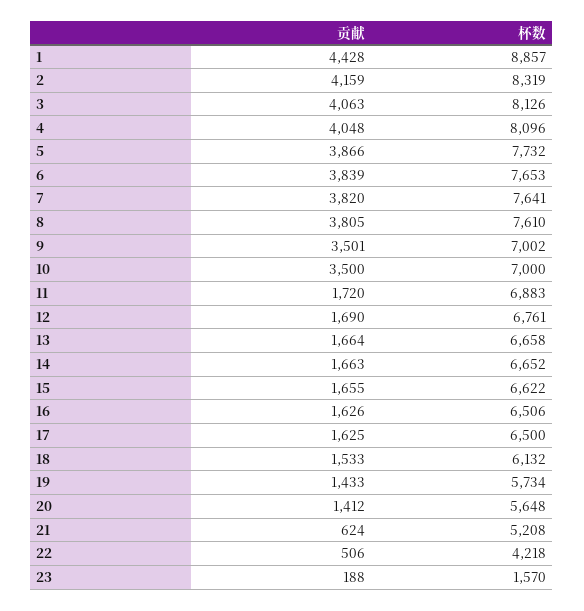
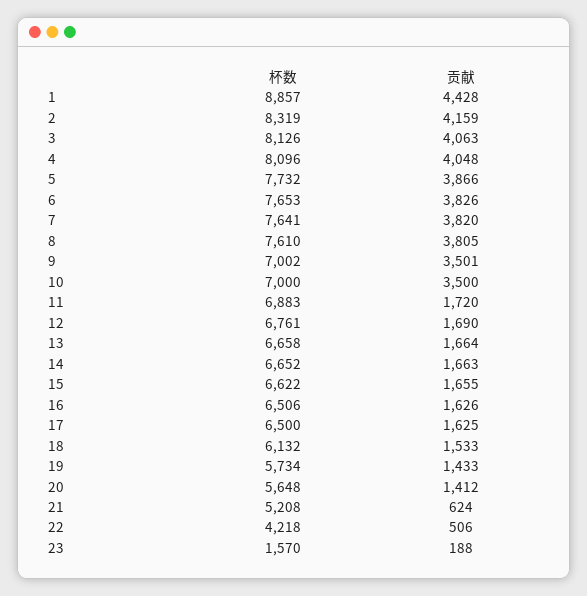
贡献, 6: 3839 -> 3826

